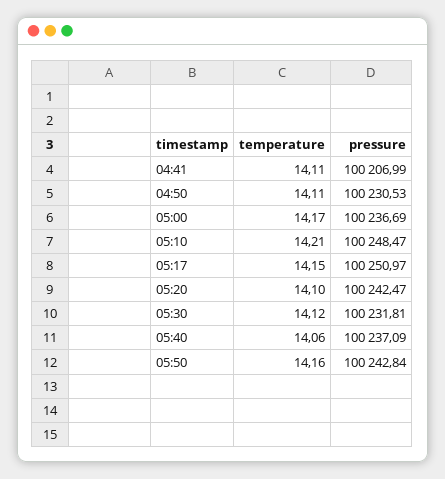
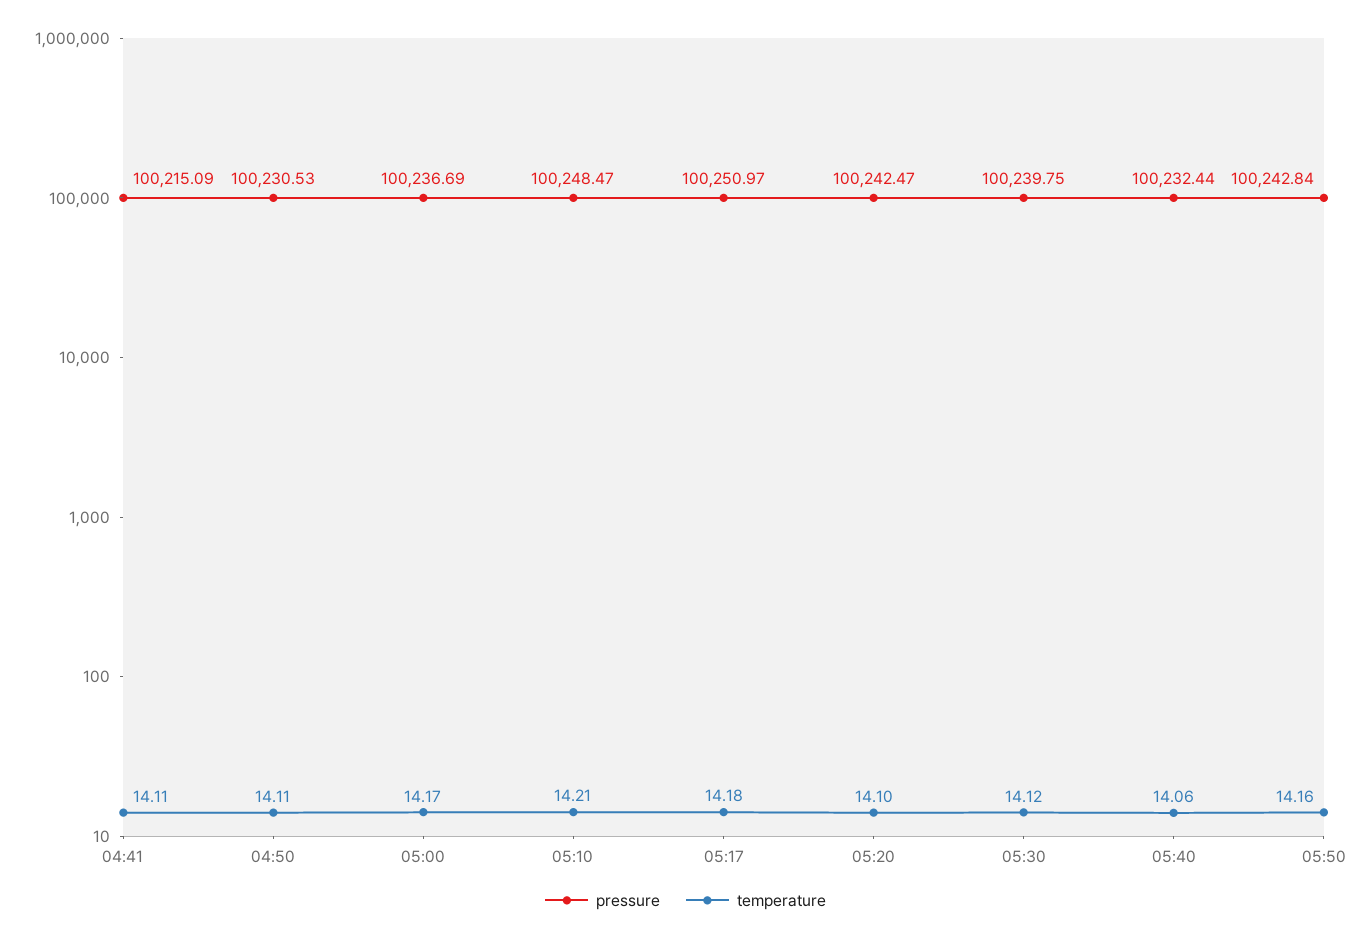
pressure, 04:41: 100206.99 -> 100215.09
temperature, 05:17: 14.15 -> 14.18
pressure, 05:30: 100231.81 -> 100239.75
pressure, 05:40: 100237.09 -> 100232.44

